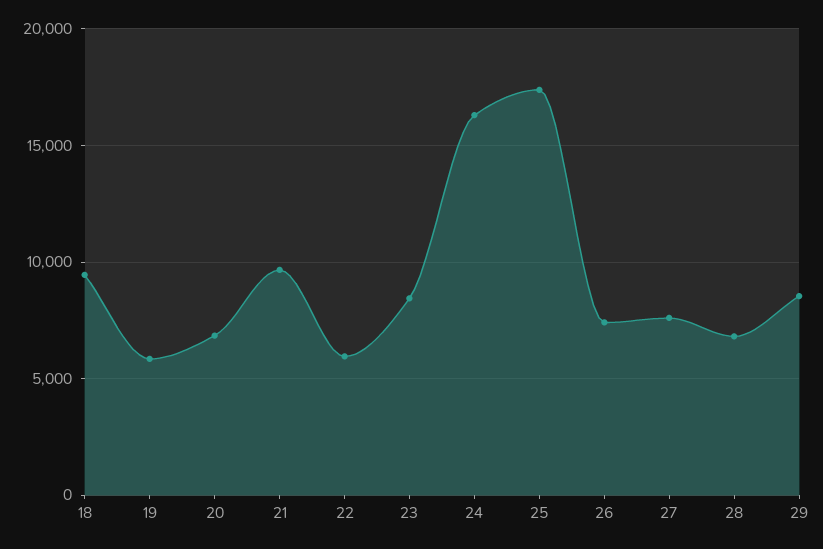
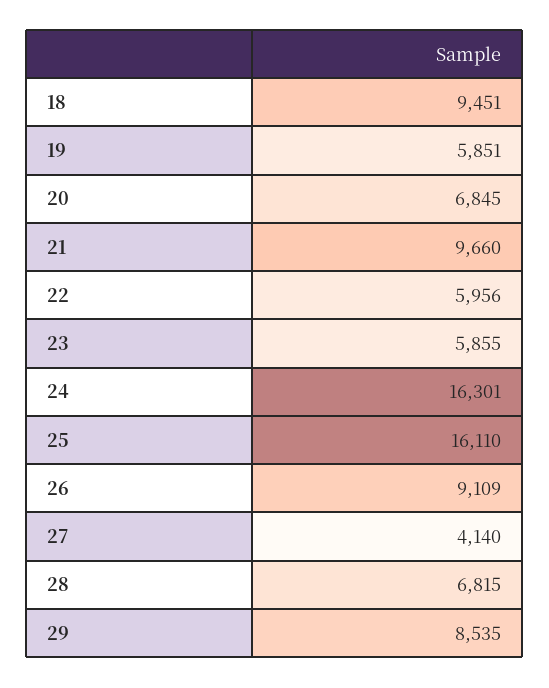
23: 8500 -> 5855
25: 17500 -> 16110
26: 7500 -> 9109
27: 7500 -> 4140

